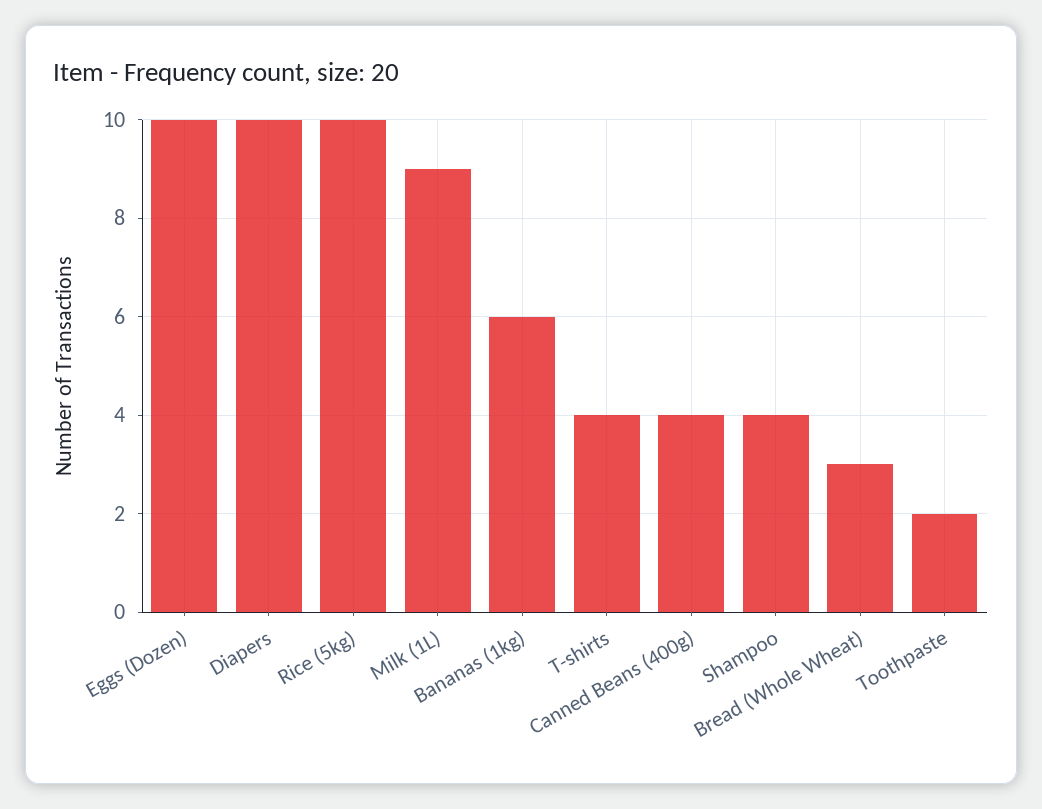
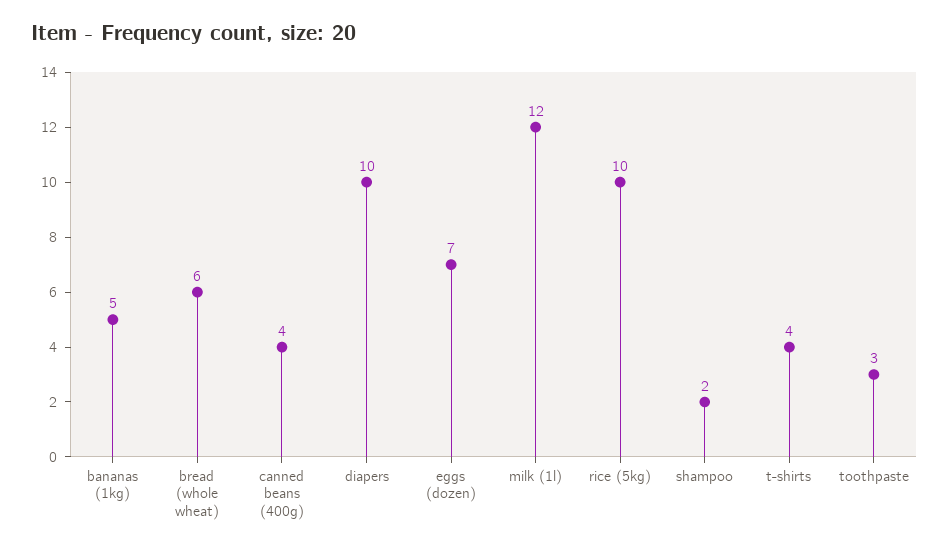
Eggs (Dozen): 10 -> 7
Milk (1L): 9 -> 12
Bananas (1kg): 6 -> 5
Shampoo: 4 -> 2
Bread (Whole Wheat): 3 -> 6
Toothpaste: 2 -> 3

